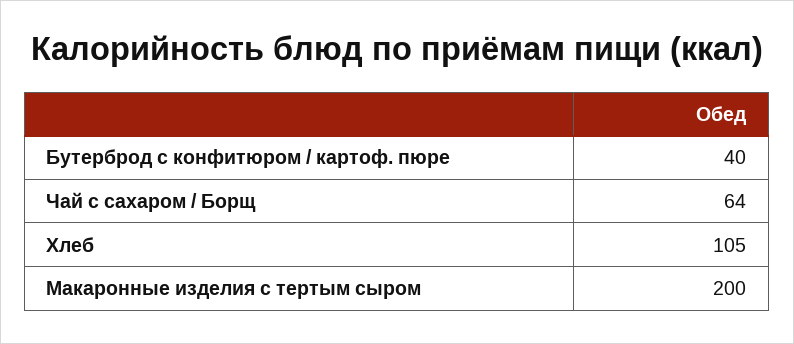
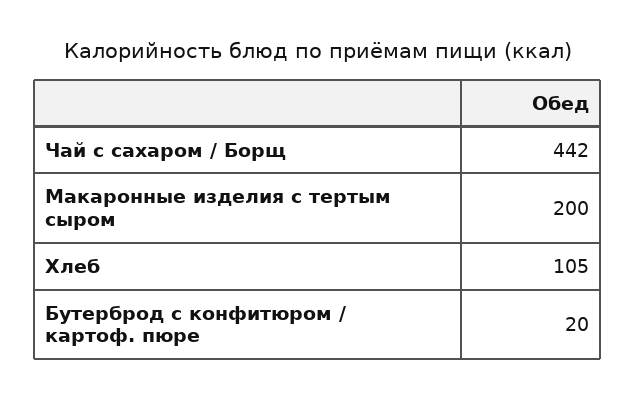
Бутерброд с конфитюром / картоф. пюре: 40 -> 20
Чай с сахаром / Борщ: 64 -> 442

